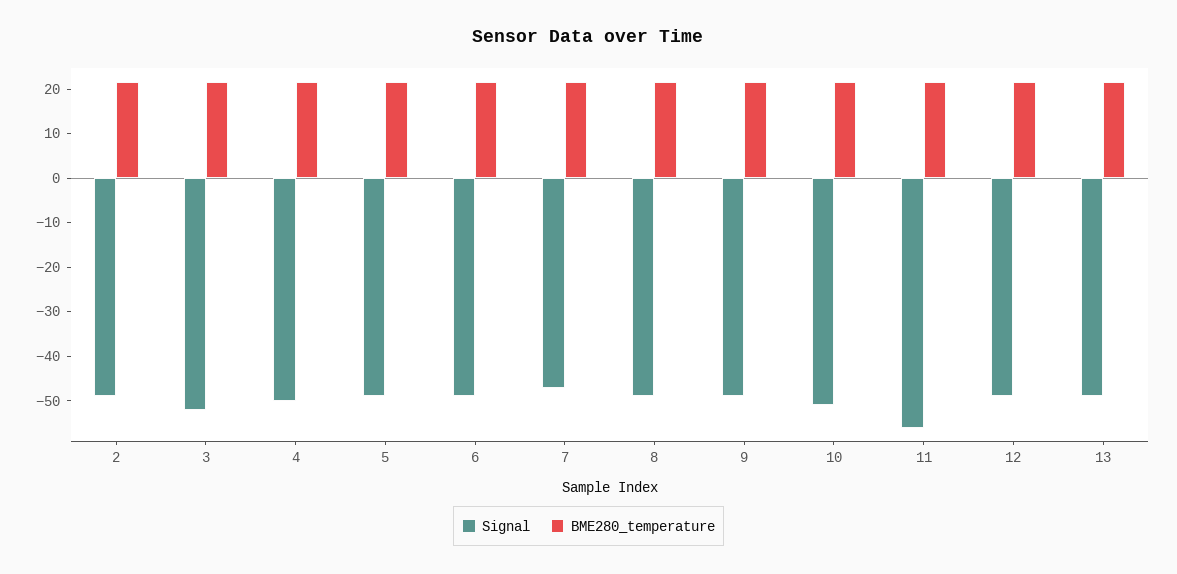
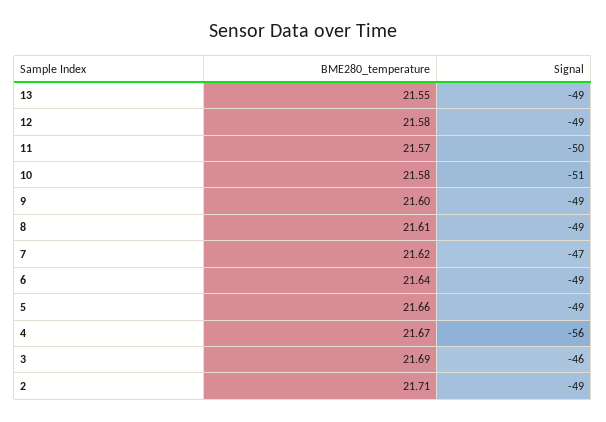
Signal, 3: -52 -> -46
Signal, 4: -50 -> -56
Signal, 11: -56 -> -50

